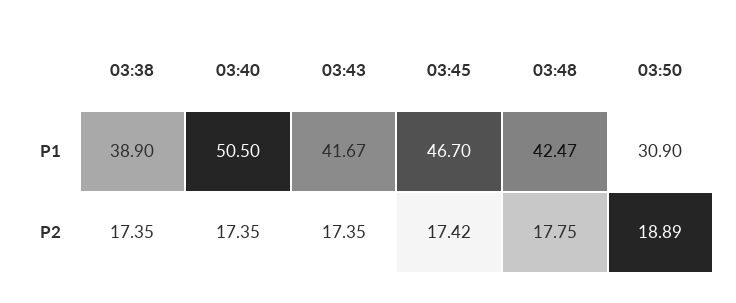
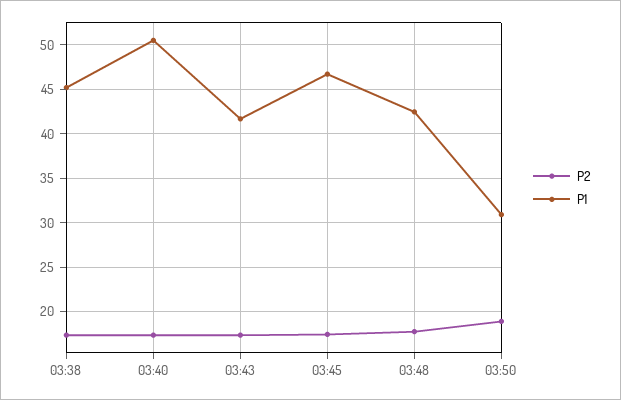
P1, 03:38: 38.9 -> 45

